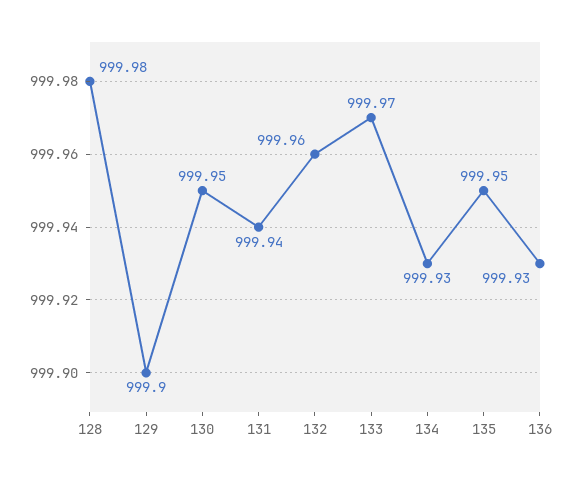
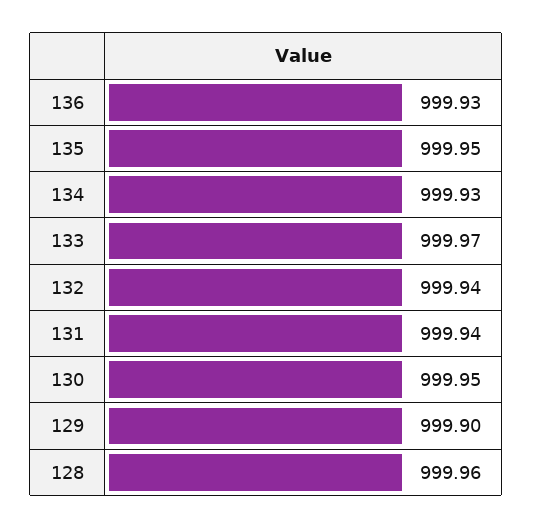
128: 999.98 -> 999.96
132: 999.96 -> 999.94

